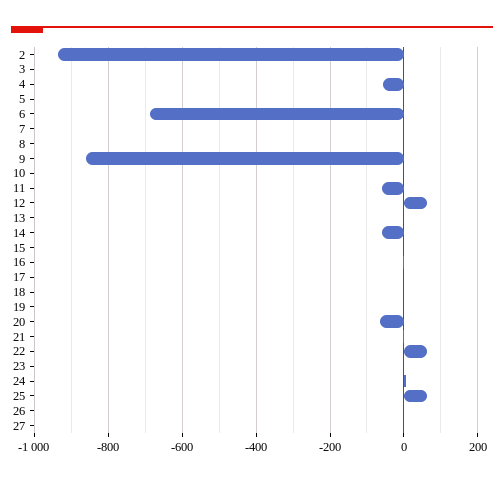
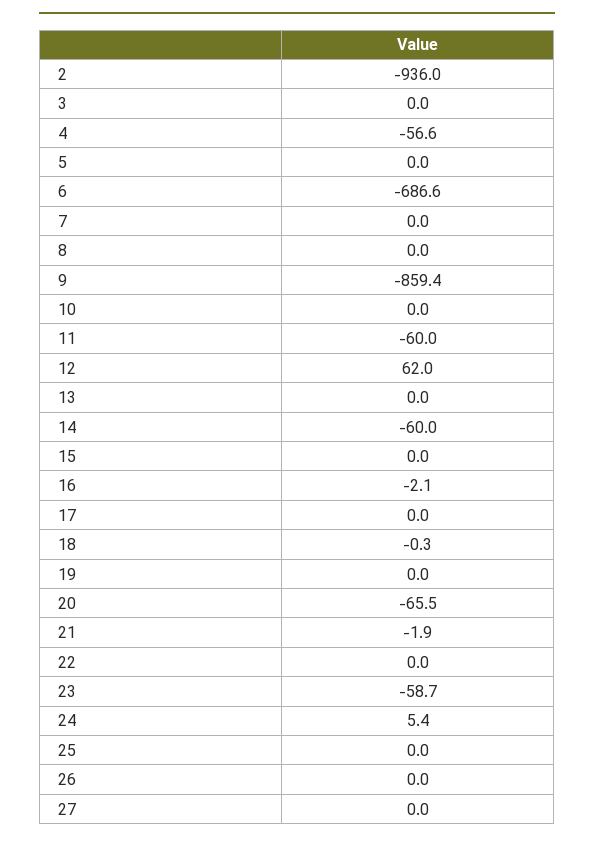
22: 60 -> 0
23: 0 -> -58.7
25: 60 -> 0

